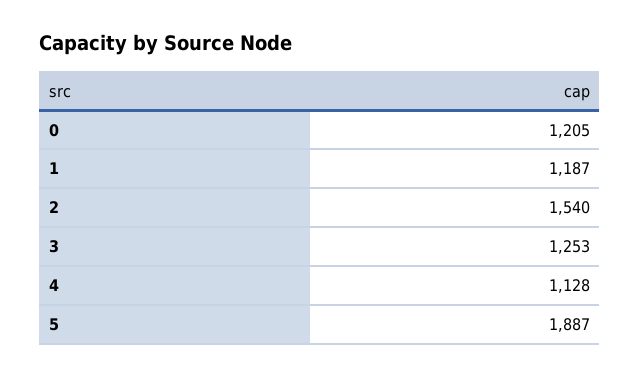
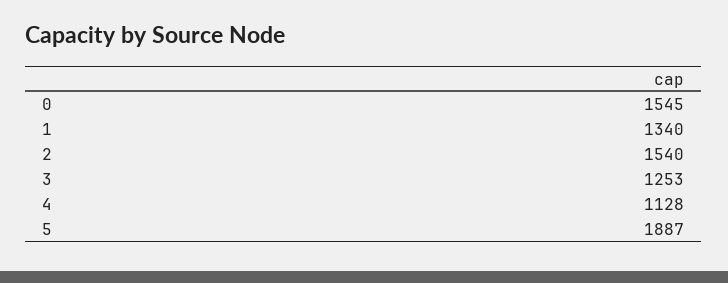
0: 1205 -> 1545
1: 1187 -> 1340

